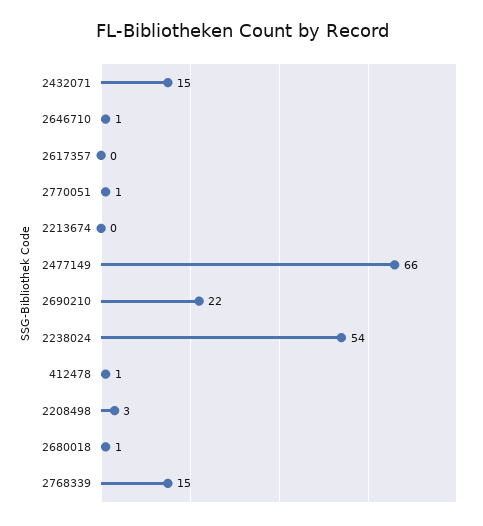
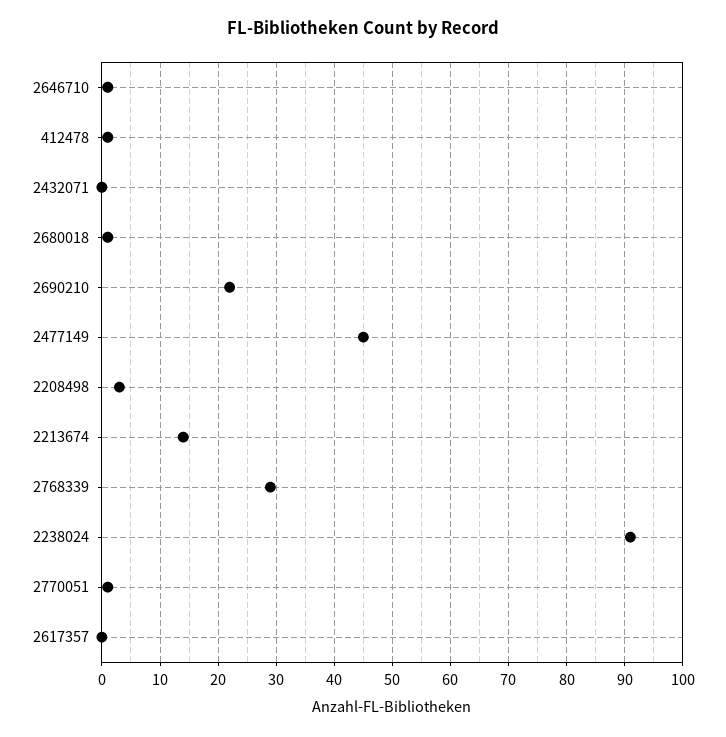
2432071: 15 -> 0
2213674: 0 -> 15
2477149: 66 -> 45
2238024: 54 -> 90
2768339: 15 -> 30

